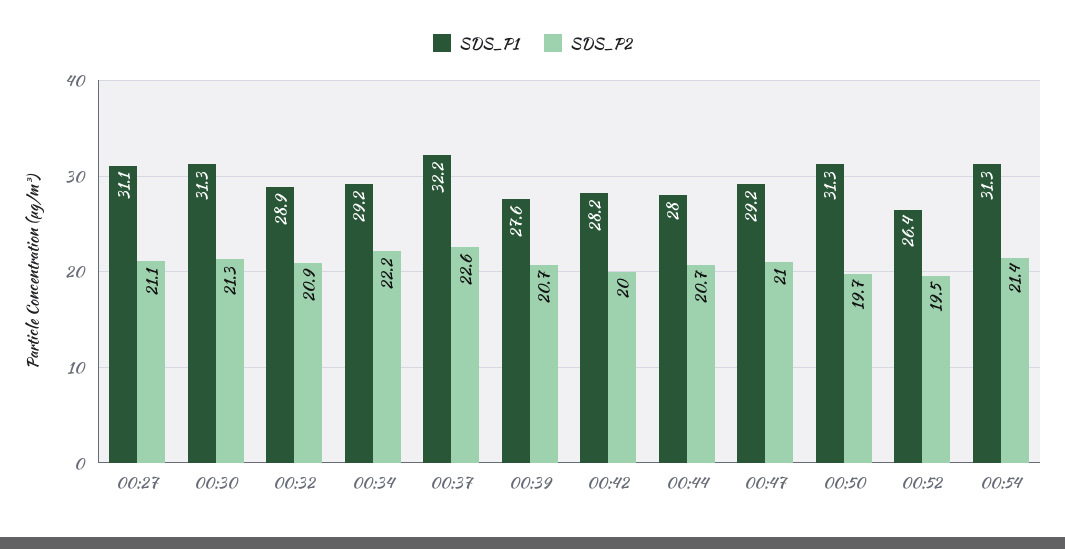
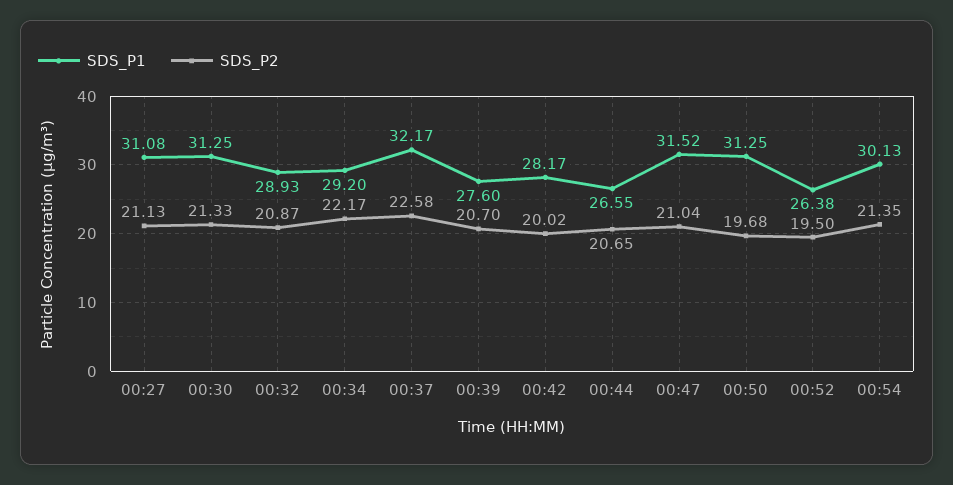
SDS_P1, 00:44: 28 -> 26.55
SDS_P1, 00:47: 29.2 -> 31.52
SDS_P1, 00:54: 31.3 -> 30.13

